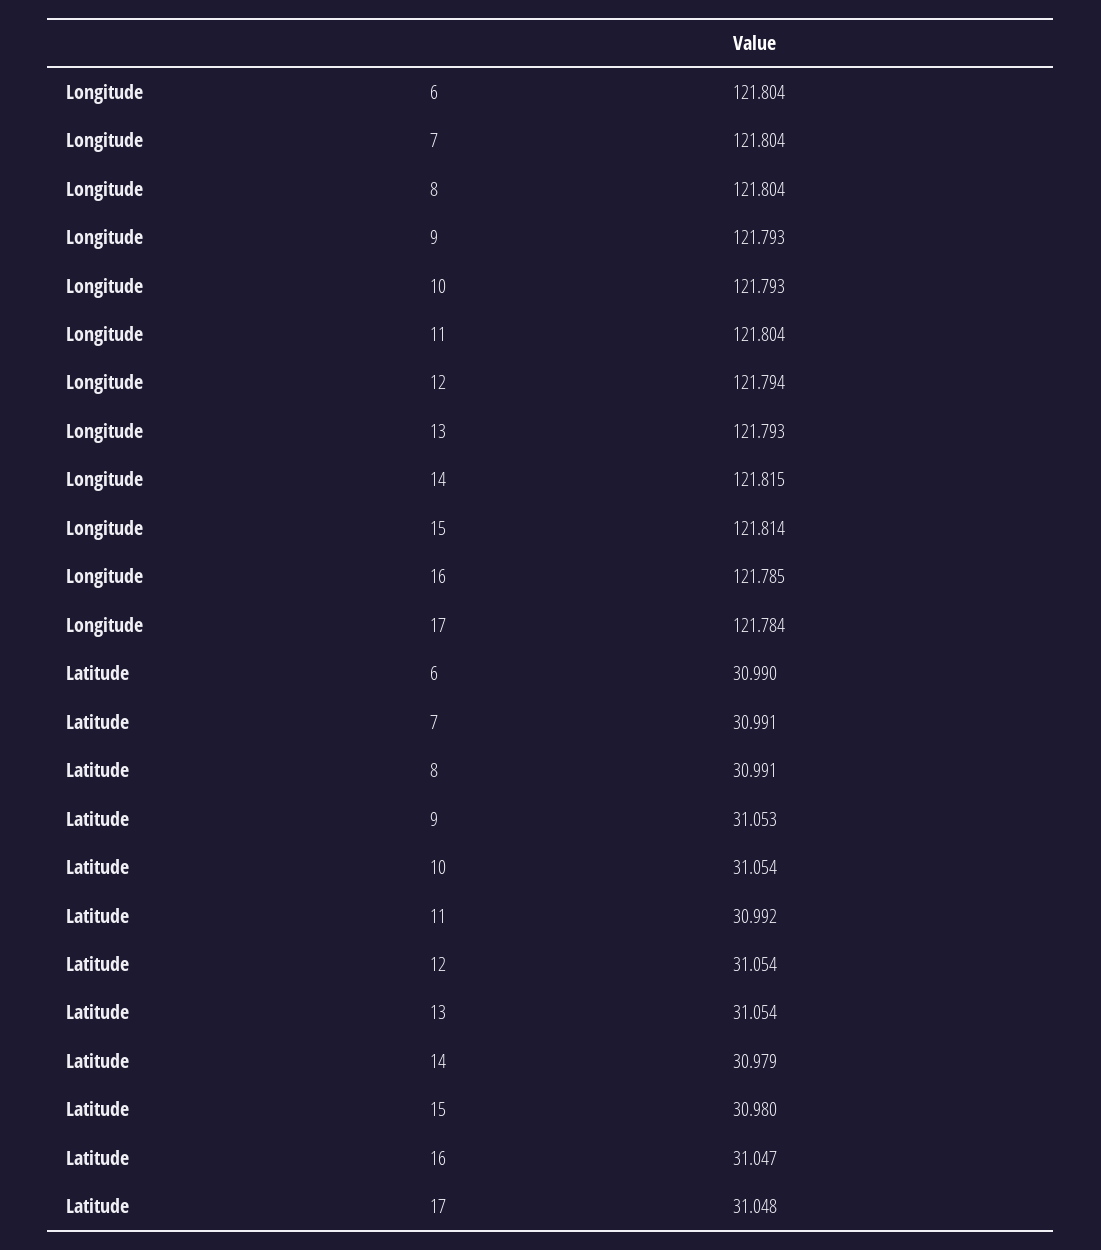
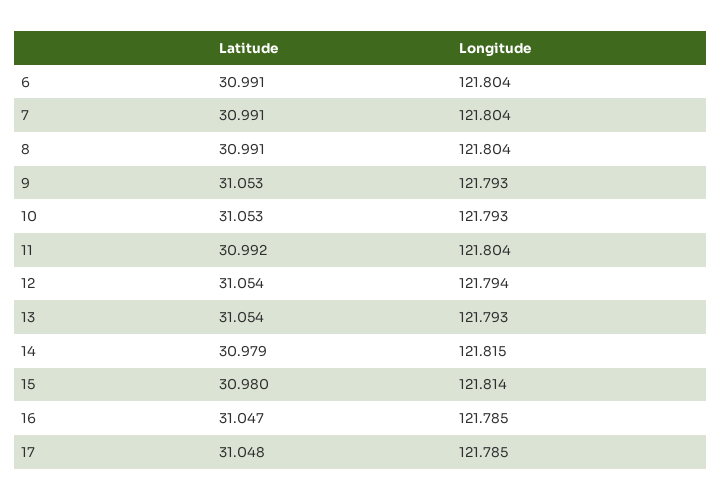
Longitude, 17: 121.784 -> 121.785
Latitude, 6: 30.99 -> 30.991
Latitude, 10: 31.054 -> 31.053

